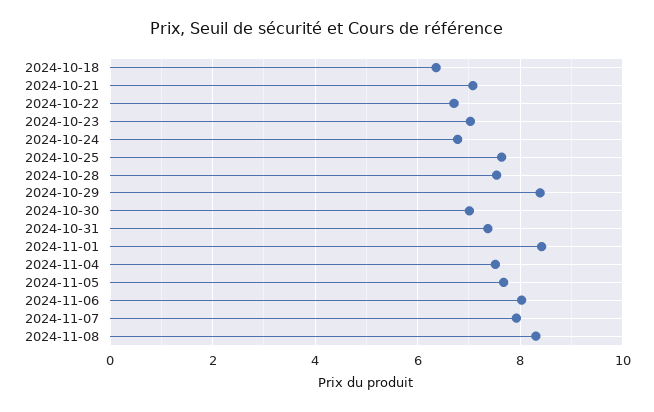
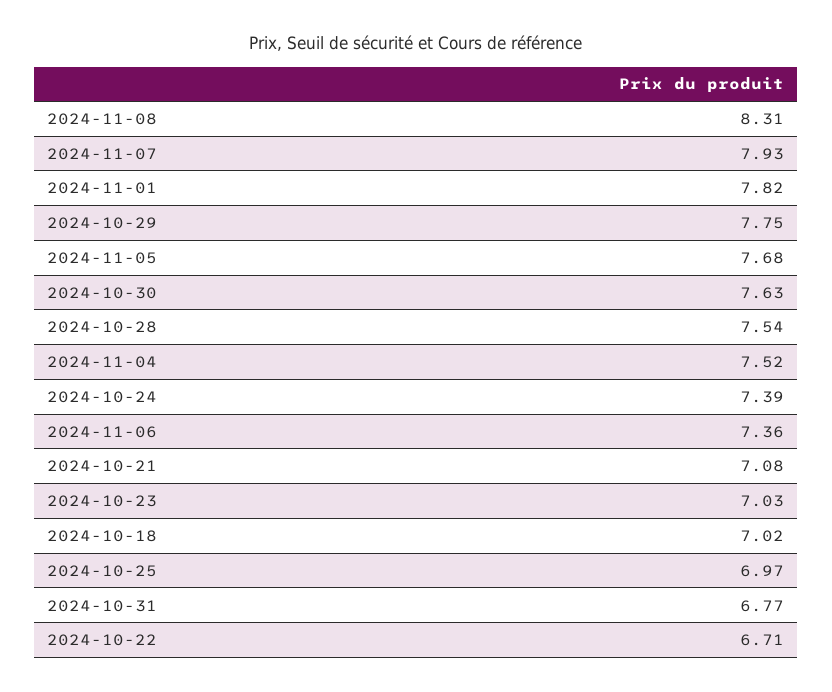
2024-10-18: 6.4 -> 7.02
2024-10-24: 6.8 -> 7.39
2024-10-25: 7.6 -> 6.97
2024-10-29: 8.4 -> 7.75
2024-10-30: 7 -> 7.63
2024-10-31: 7.4 -> 6.77
2024-11-01: 8.4 -> 7.82
2024-11-06: 8 -> 7.36

